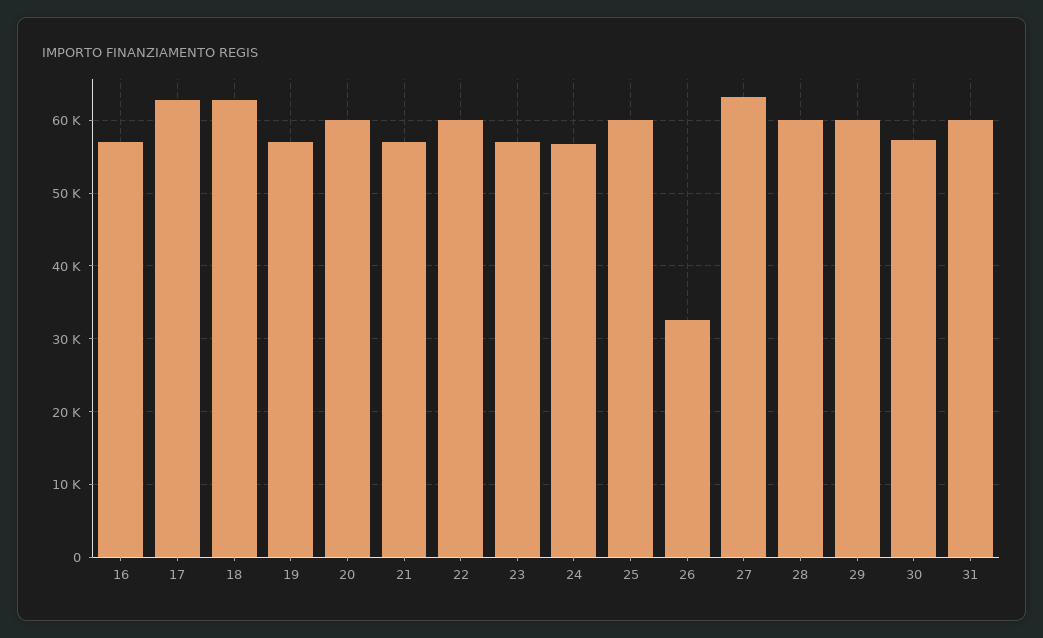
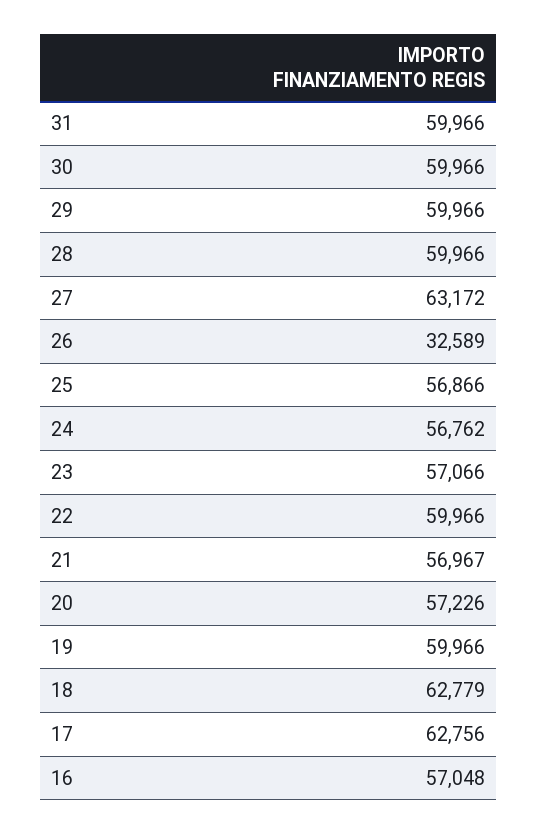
19: 57000 -> 59966
20: 60000 -> 57226
25: 60000 -> 56866
30: 57000 -> 59966

